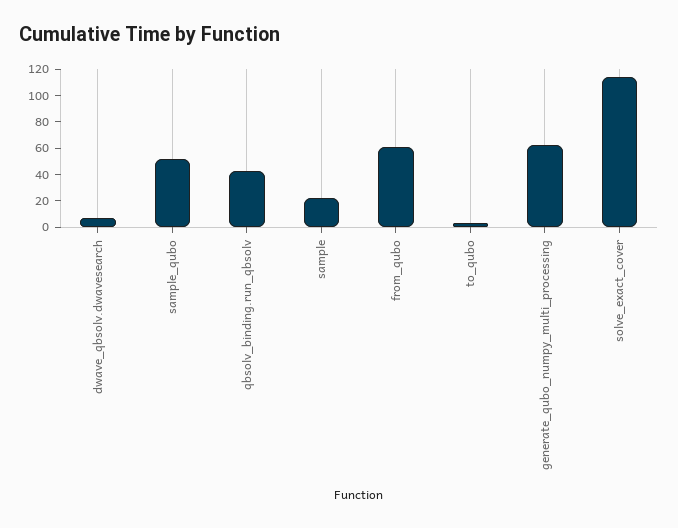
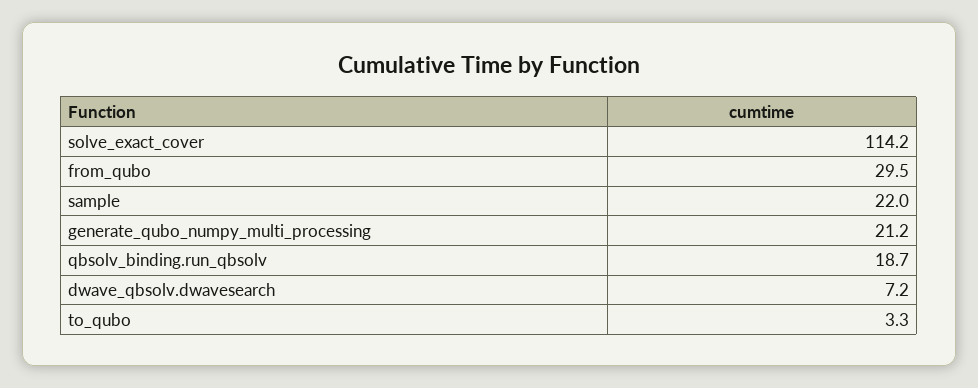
sample_qubo: 50 -> none
qbsolv_binding.run_qbsolv: 40 -> 18.7
from_qubo: 60 -> 29.5
generate_qubo_numpy_multi_processing: 60 -> 21.2

